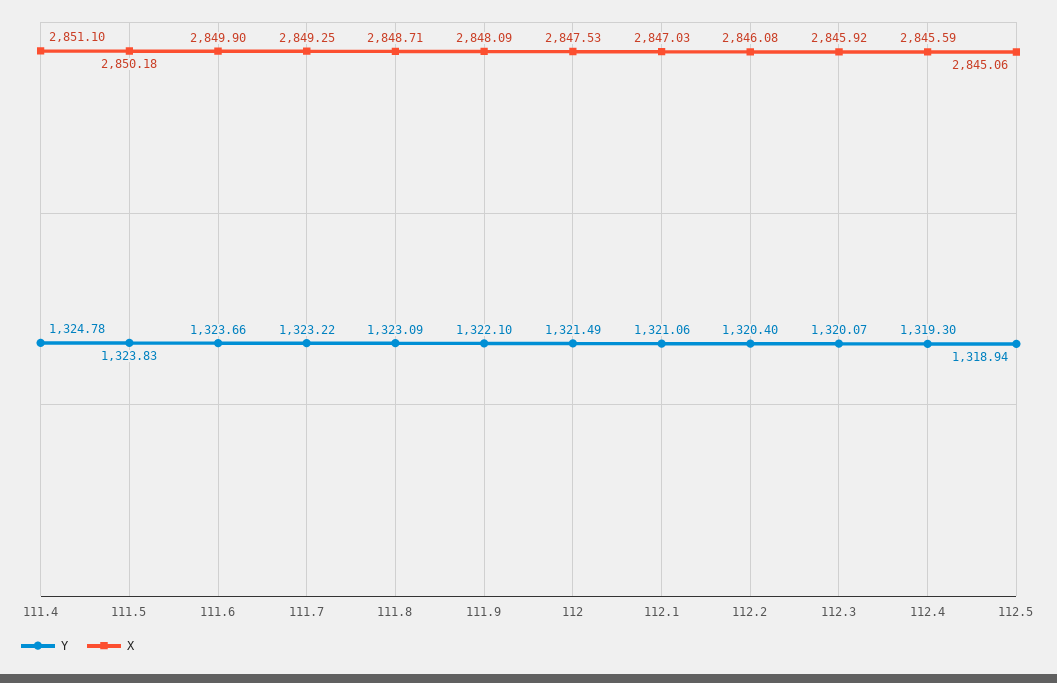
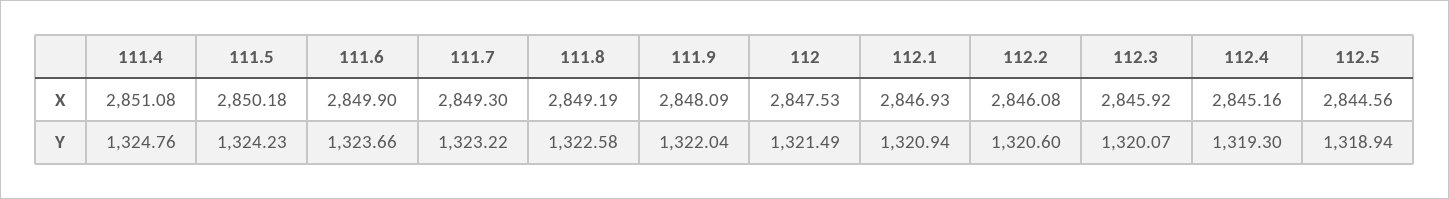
Y, 111.4: 1324.78 -> 1324.76
X, 111.4: 2851.1 -> 2851.08
Y, 111.5: 1323.83 -> 1324.23
X, 111.7: 2849.25 -> 2849.3
Y, 111.8: 1323.09 -> 1322.58
X, 111.8: 2848.71 -> 2849.19
Y, 111.9: 1322.1 -> 1322.04
Y, 112.1: 1321.06 -> 1320.94
X, 112.1: 2847.03 -> 2846.93
Y, 112.2: 1320.4 -> 1320.6
X, 112.4: 2845.59 -> 2845.16
X, 112.5: 2845.06 -> 2844.56

